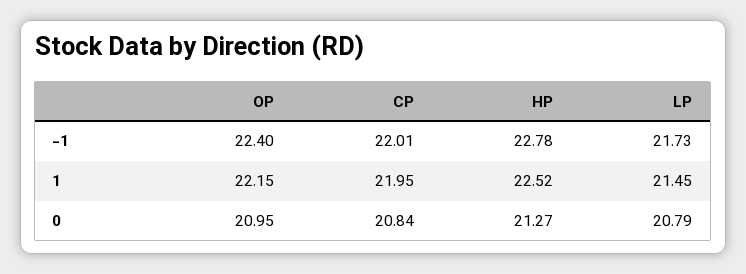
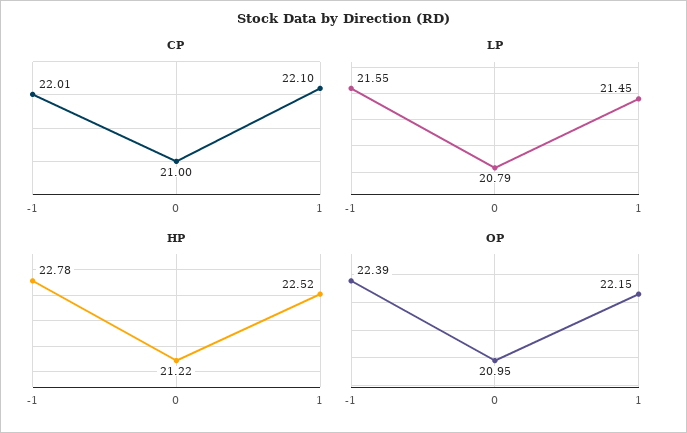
OP, -1: 22.4 -> 22.39
LP, -1: 21.73 -> 21.55
CP, 1: 21.95 -> 22.1
CP, 0: 20.84 -> 21
HP, 0: 21.27 -> 21.22

